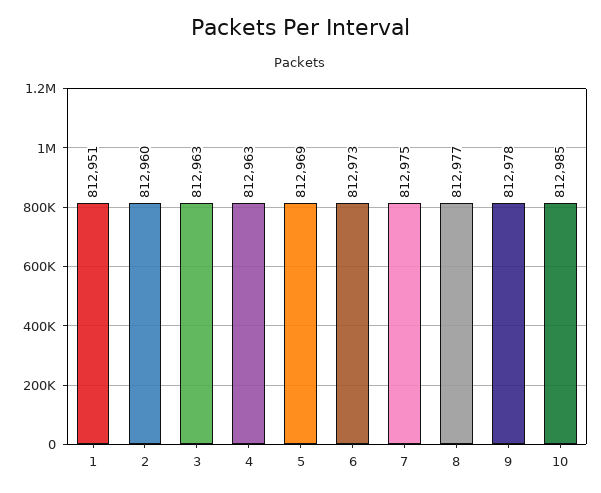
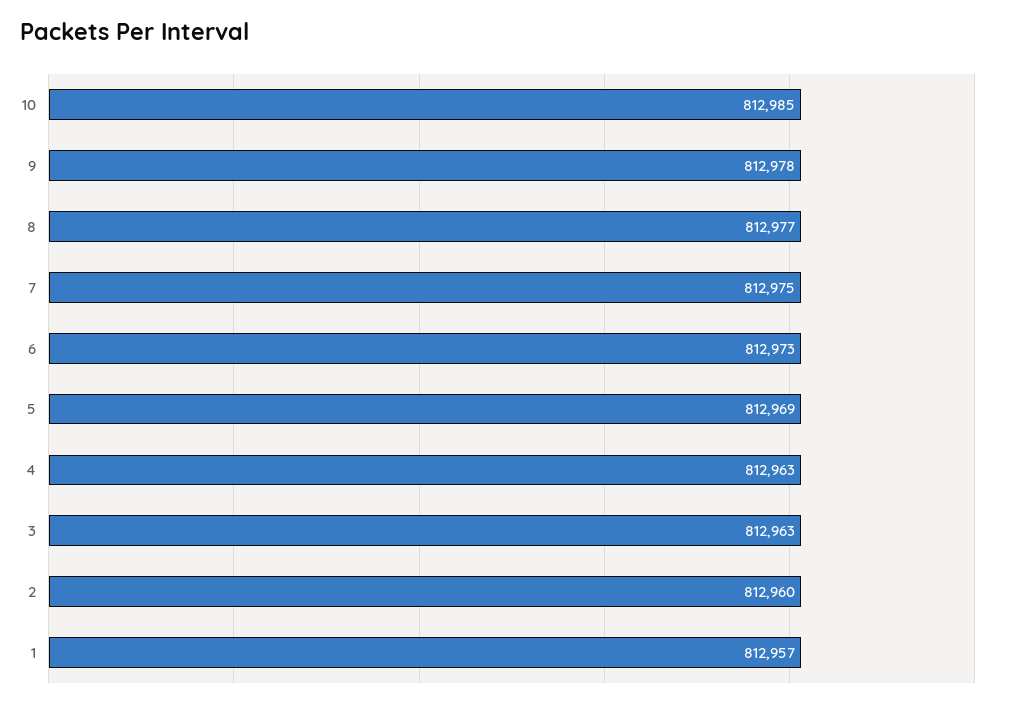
1: 812951 -> 812957

